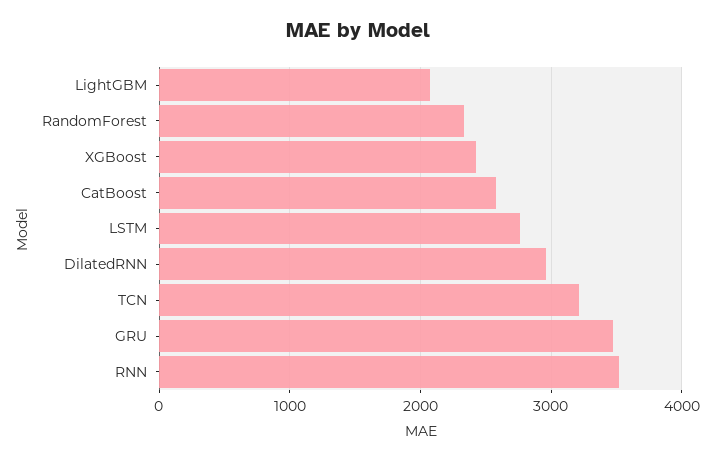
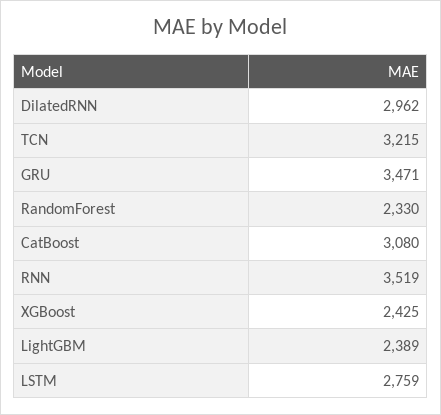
LightGBM: 2100 -> 2389
CatBoost: 2600 -> 3080

